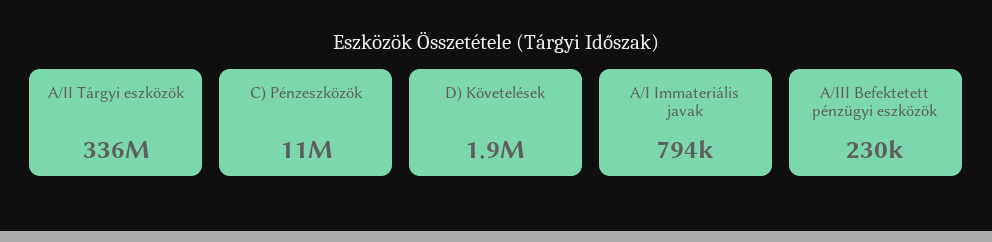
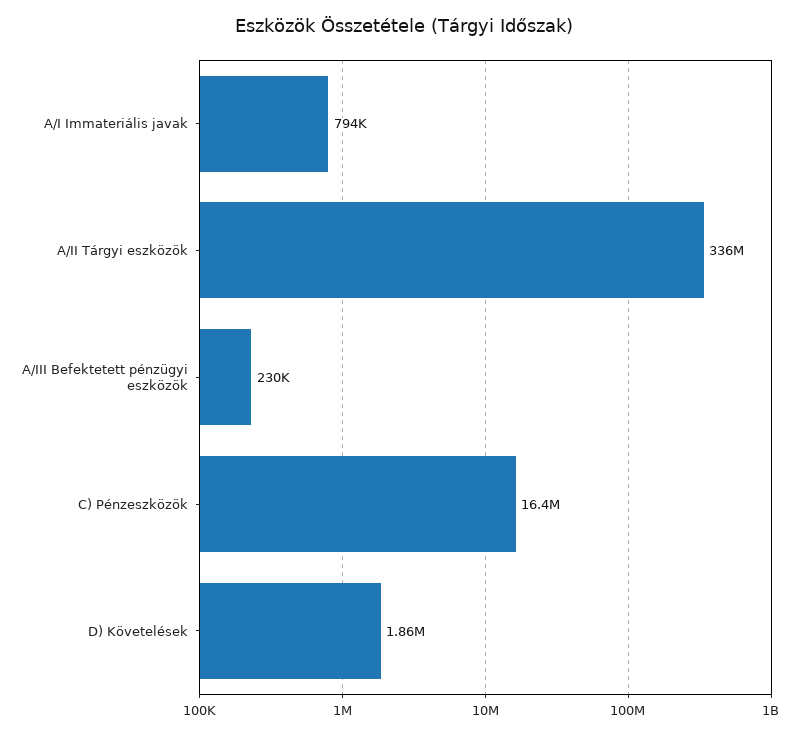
C) Pénzeszközök: 11000000 -> 16400000

